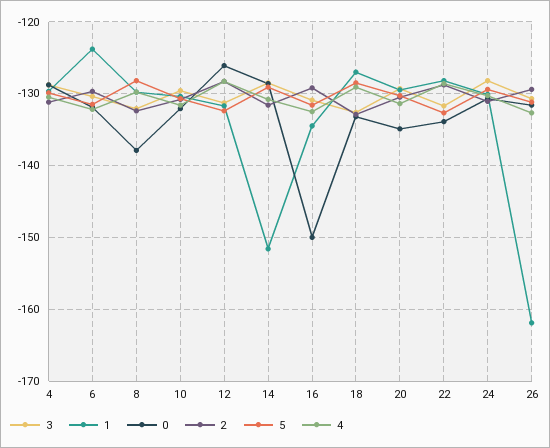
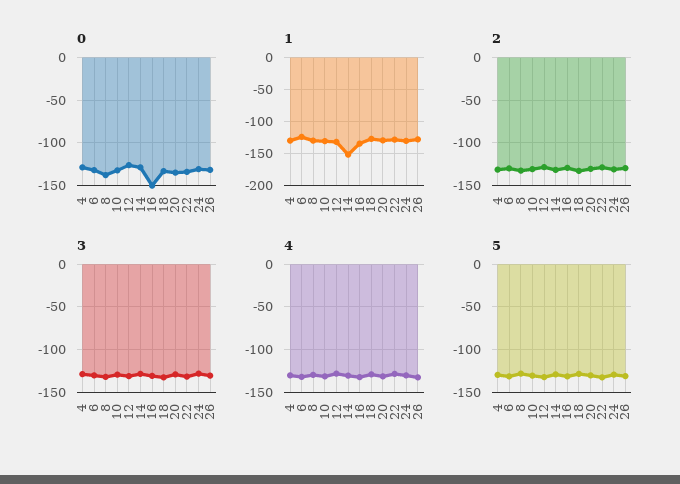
1, 26: -162 -> -130

